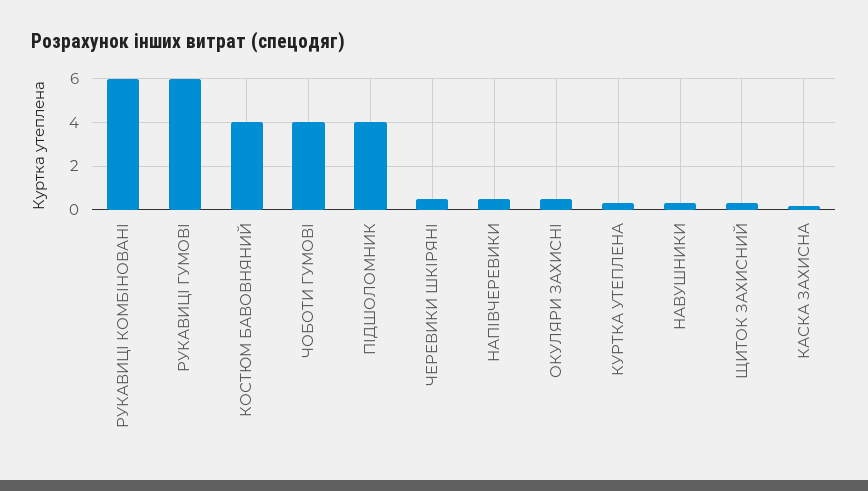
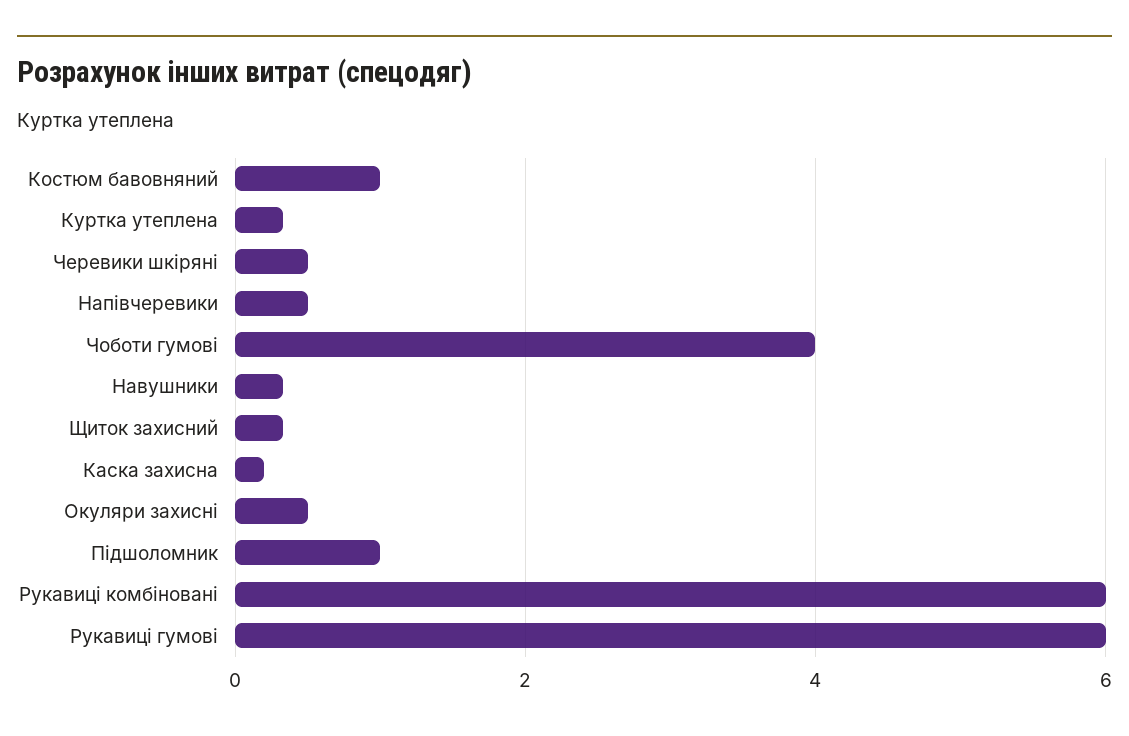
КОСТЮМ БАВОВНЯНИЙ: 4 -> 1
ПІДШОЛОМНИК: 4 -> 1

